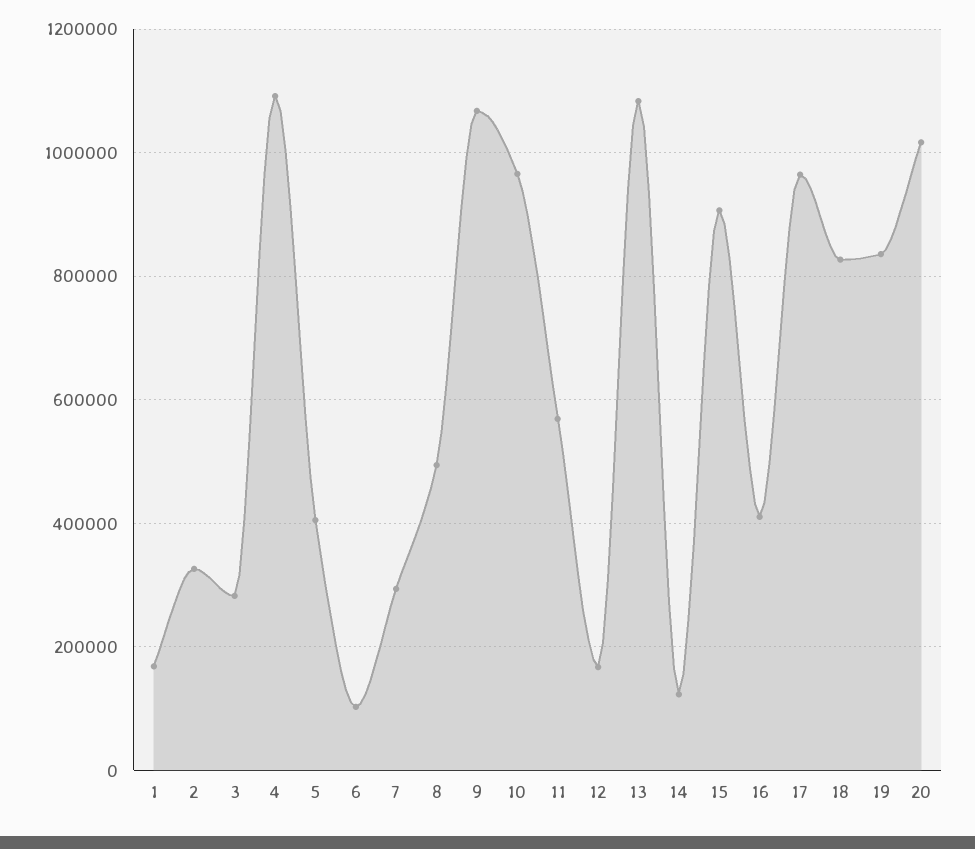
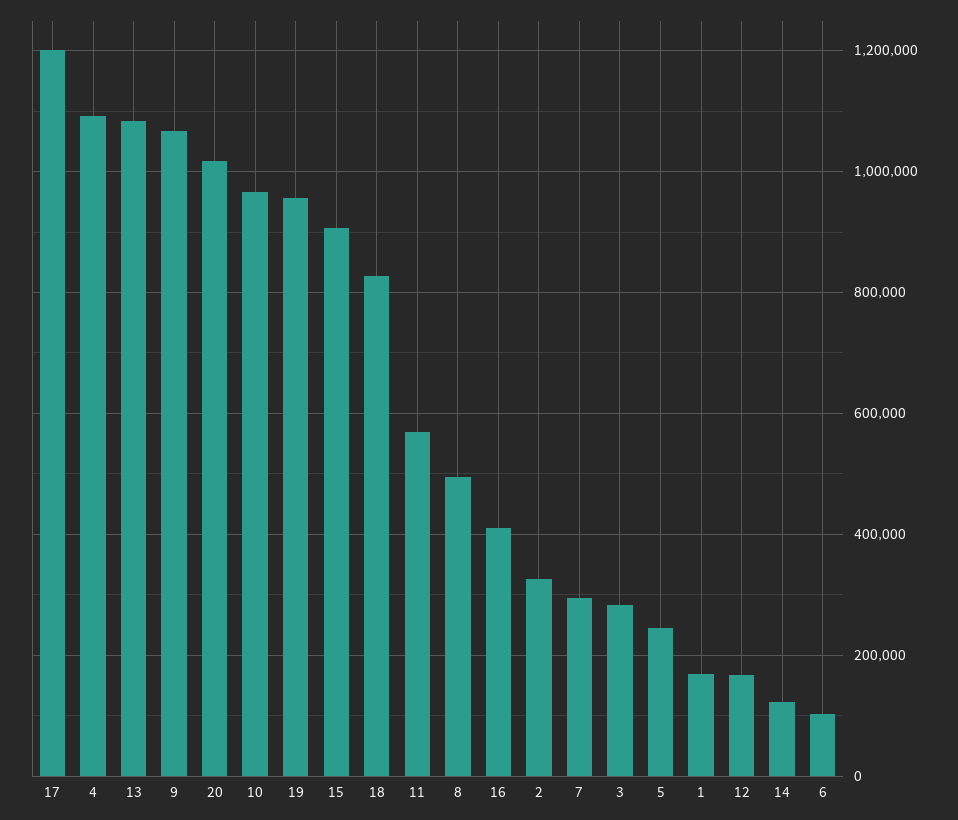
5: 400000 -> 240000
17: 960000 -> 1200000
19: 840000 -> 960000

